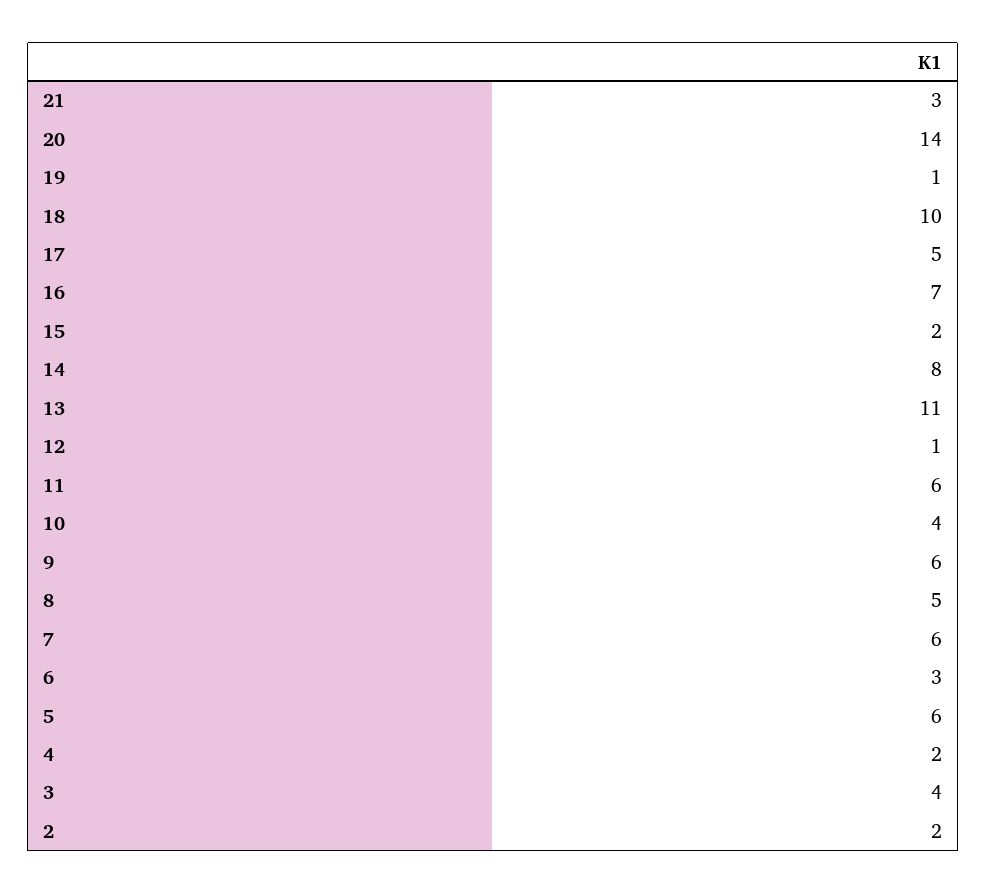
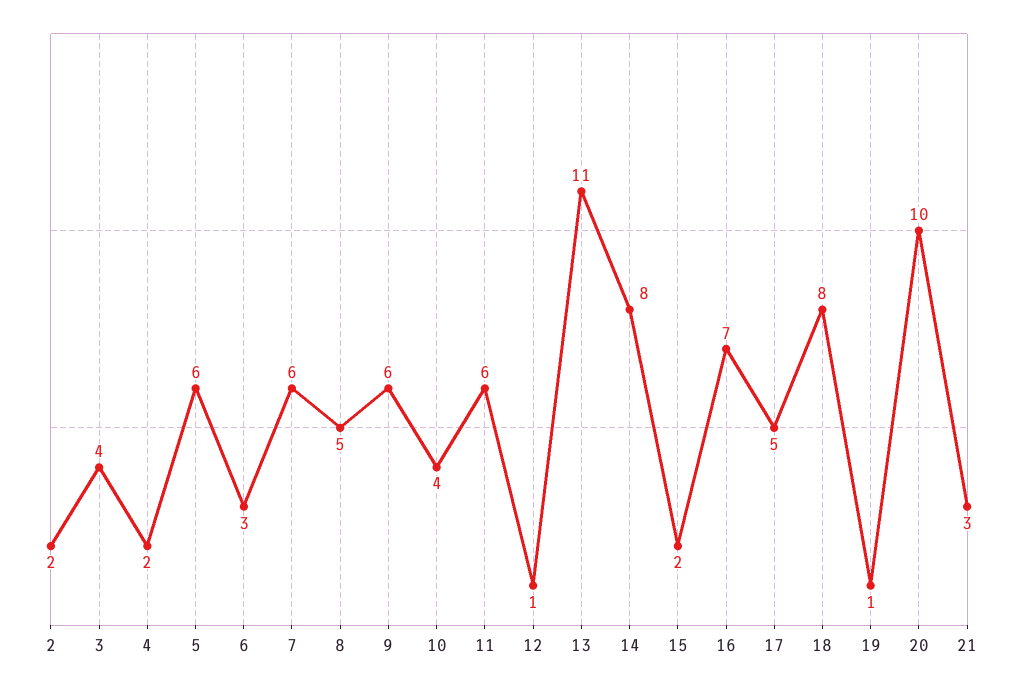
20: 14 -> 10
18: 10 -> 8

